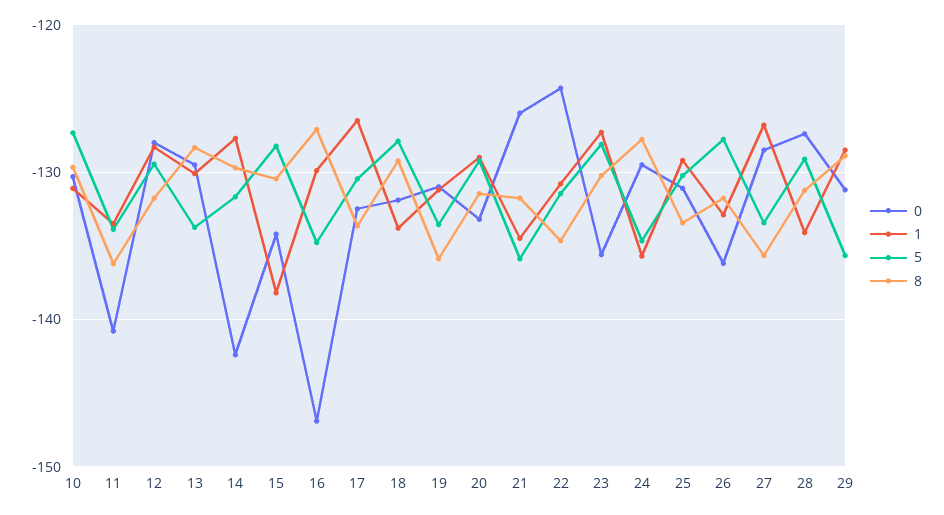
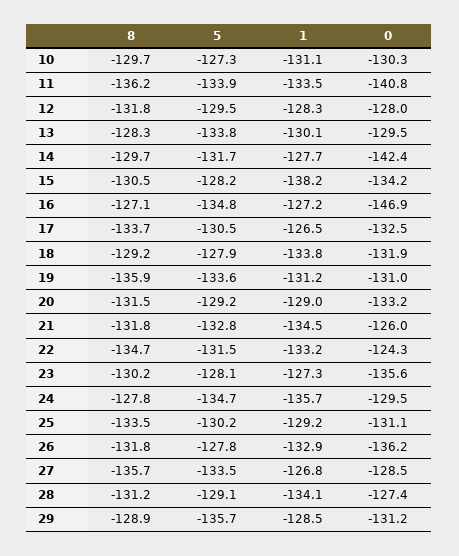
1, 16: -130 -> -127.2
5, 21: -136 -> -132.8
1, 22: -131 -> -133.2

